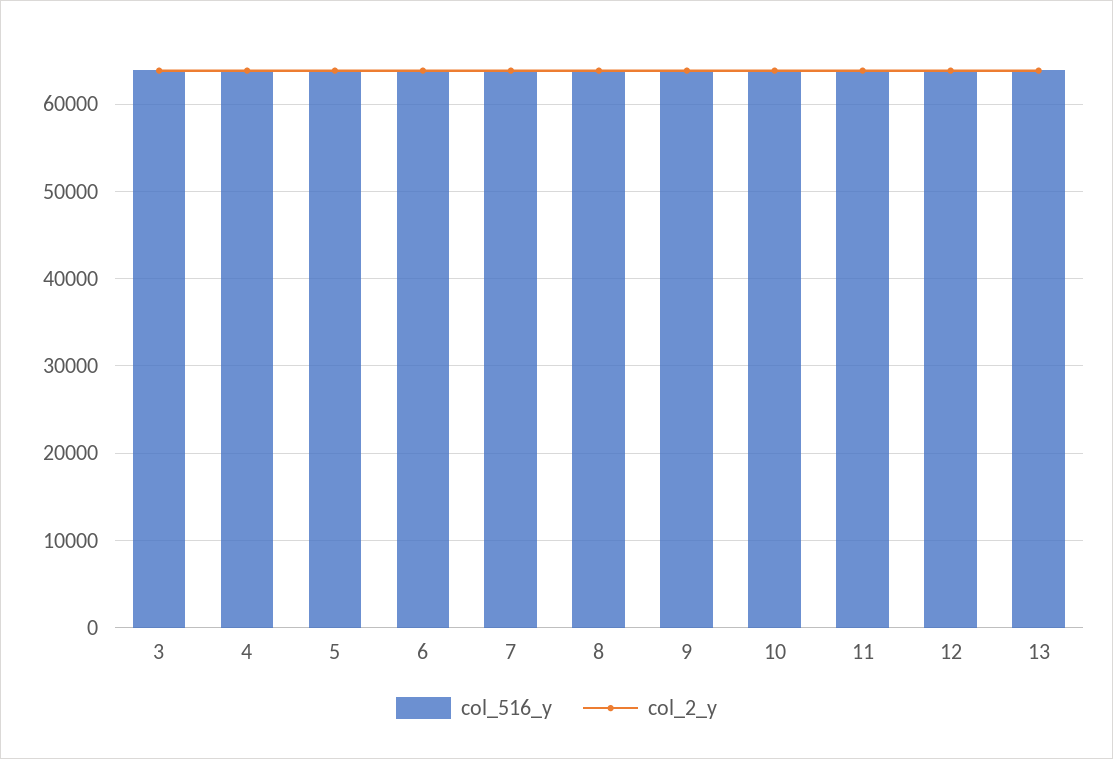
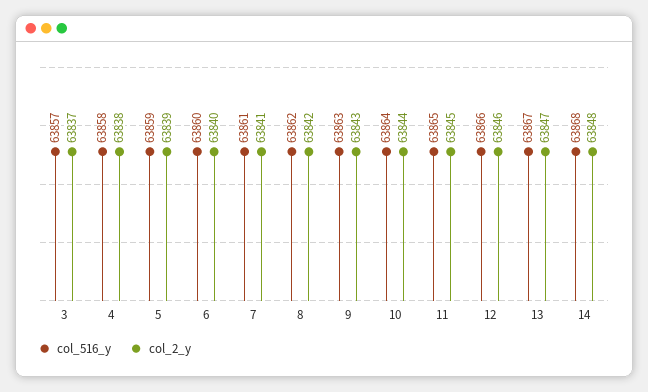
col_516_y, 14: none -> 63868
col_2_y, 14: none -> 63848

